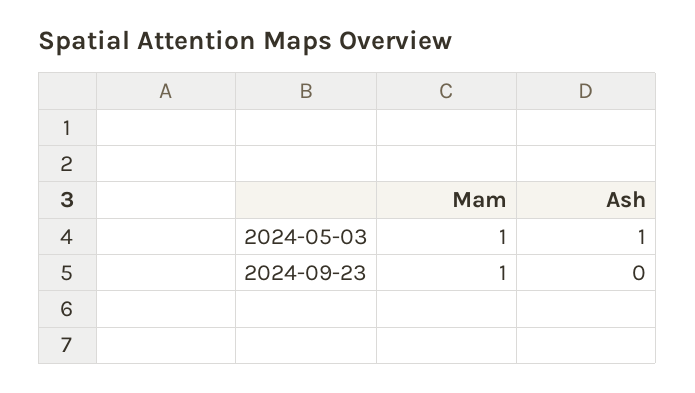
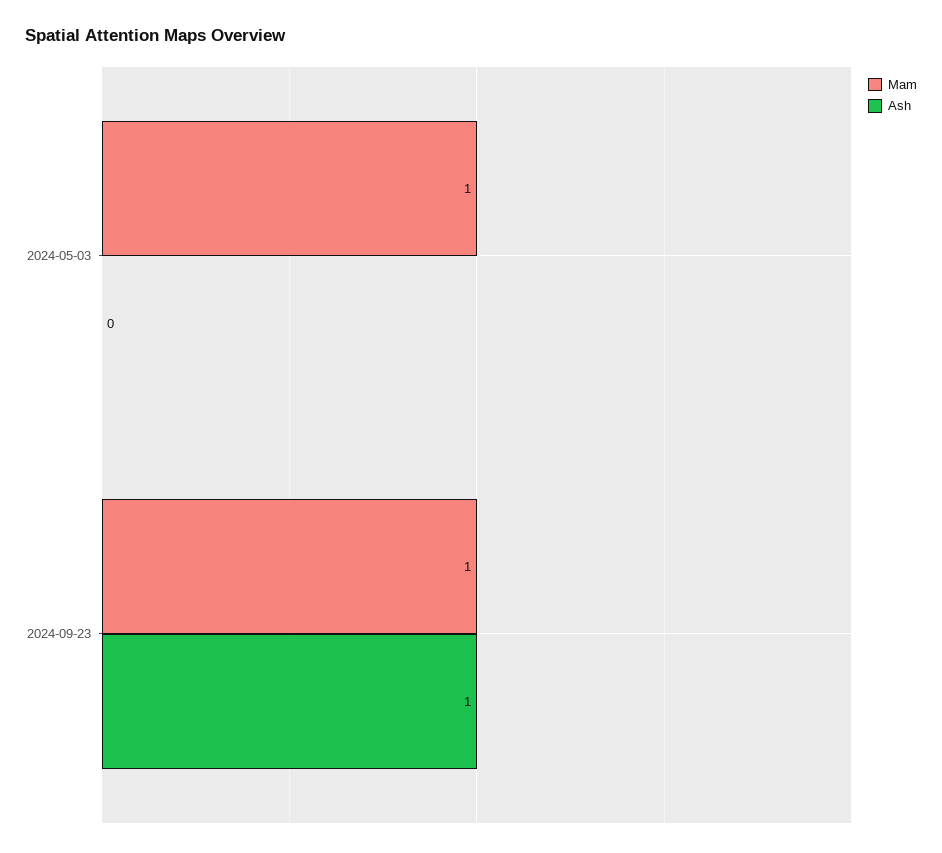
Ash, 2024-05-03: 1 -> 0
Ash, 2024-09-23: 0 -> 1

